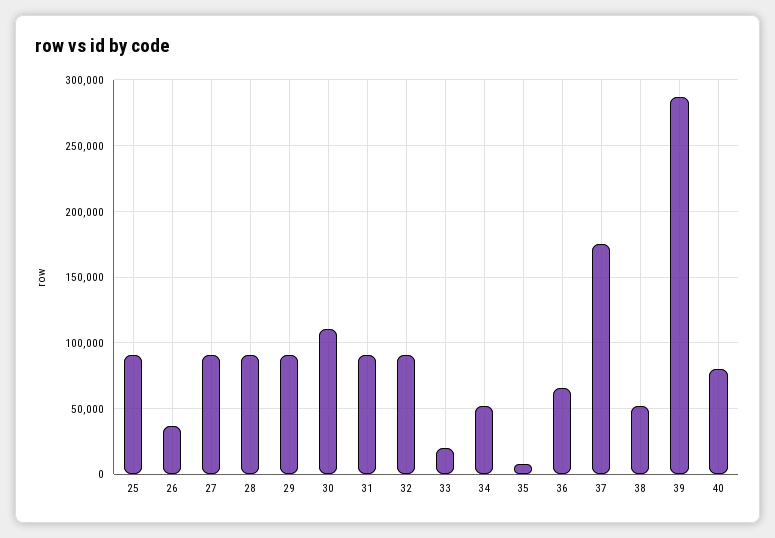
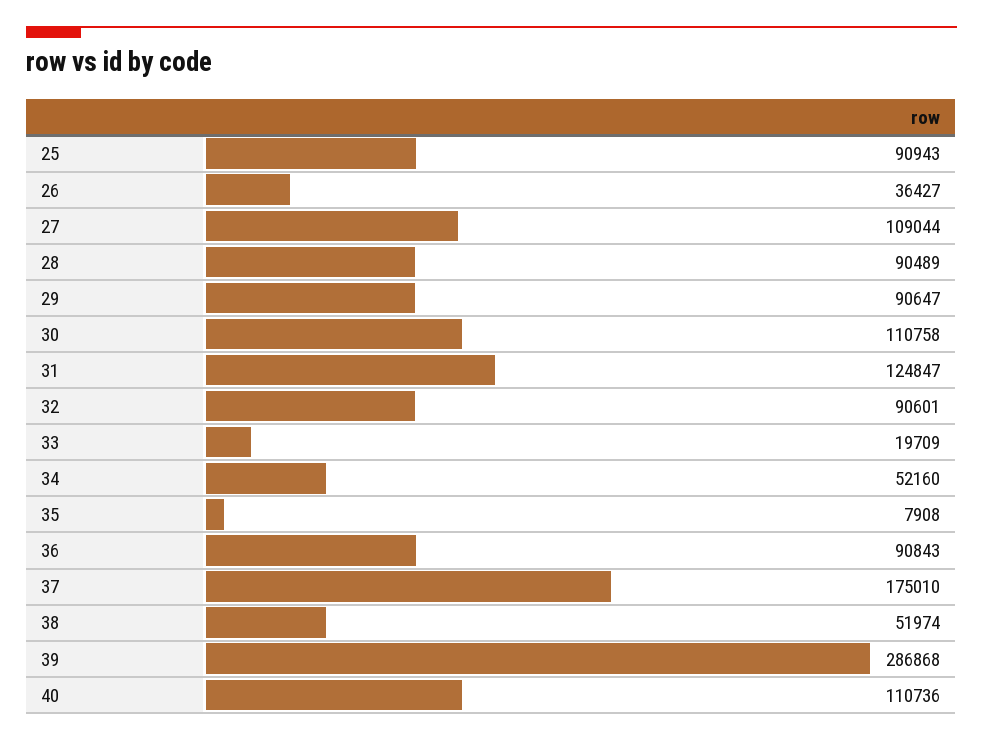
27: 90000 -> 109044
31: 90000 -> 124847
36: 65000 -> 90843
40: 80000 -> 110736

